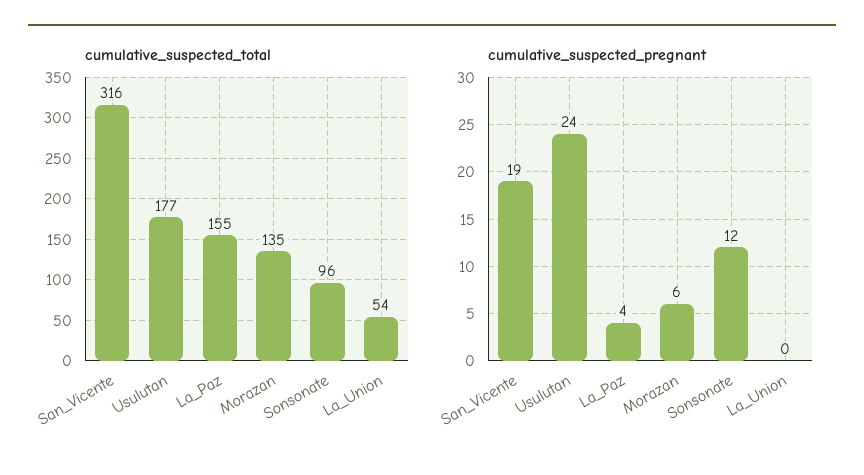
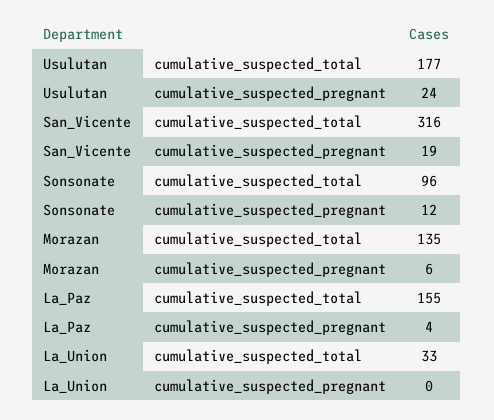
cumulative_suspected_total, La_Union: 54 -> 33

